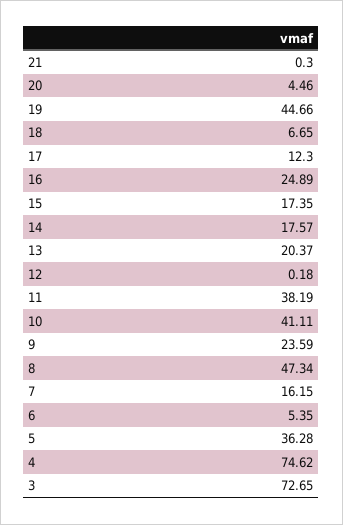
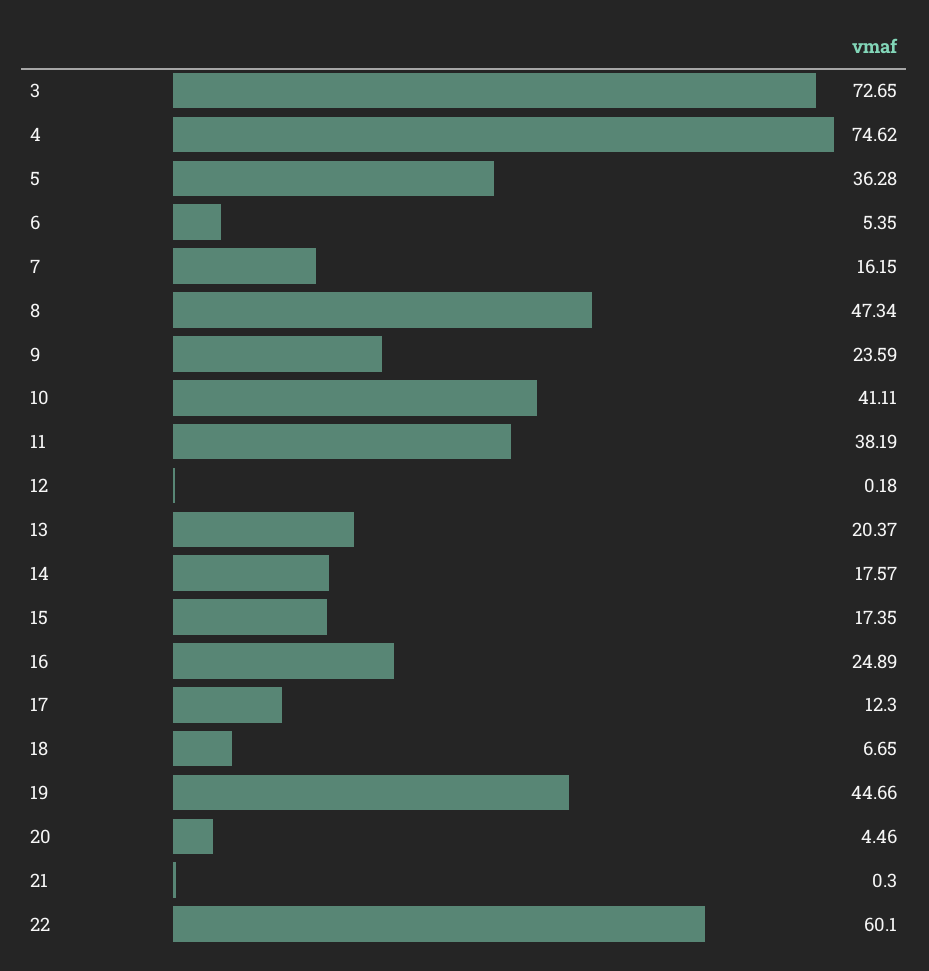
22: none -> 60.1

